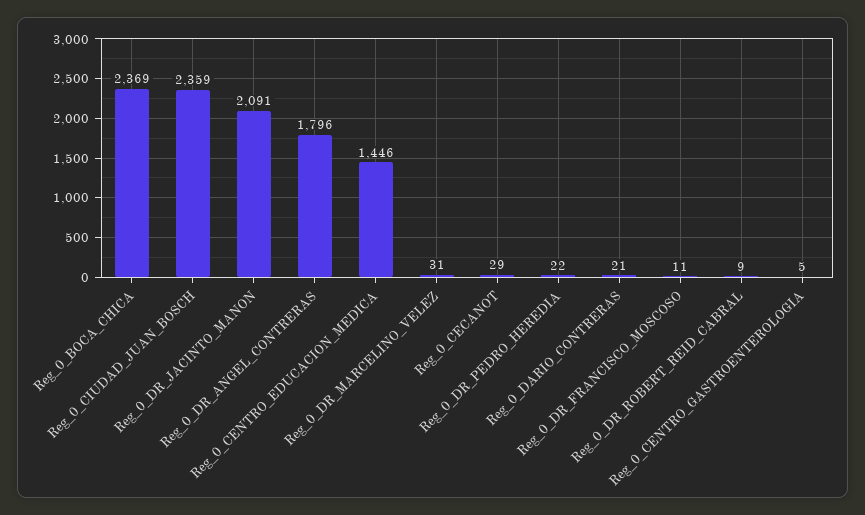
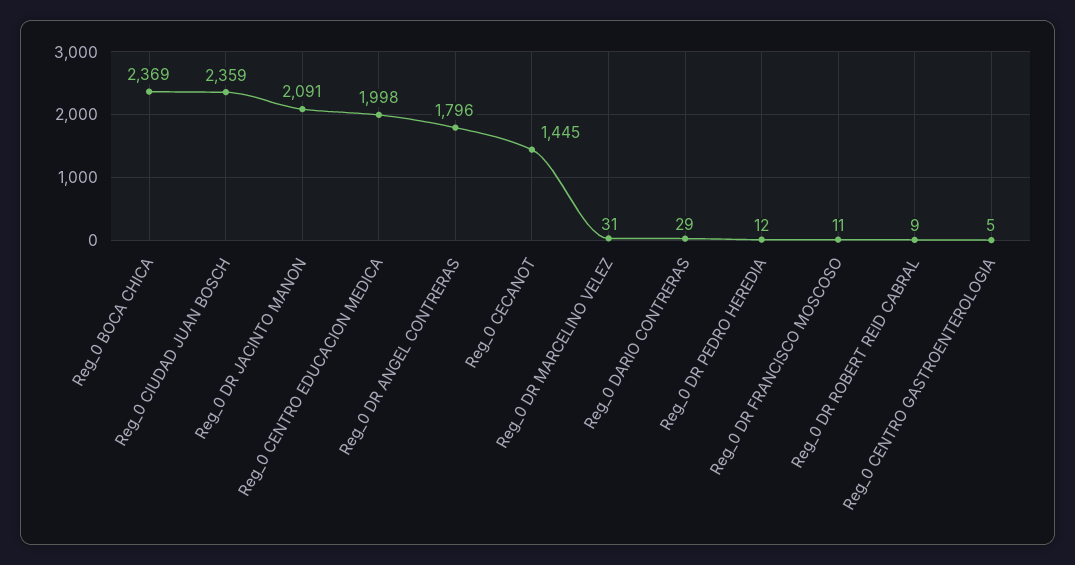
Reg_0_CENTRO_EDUCACION_MEDICA: 1446 -> 1998
Reg_0_CECANOT: 29 -> 1445
Reg_0_DR_PEDRO_HEREDIA: 22 -> 12
Reg_0_DARIO_CONTRERAS: 21 -> 29

